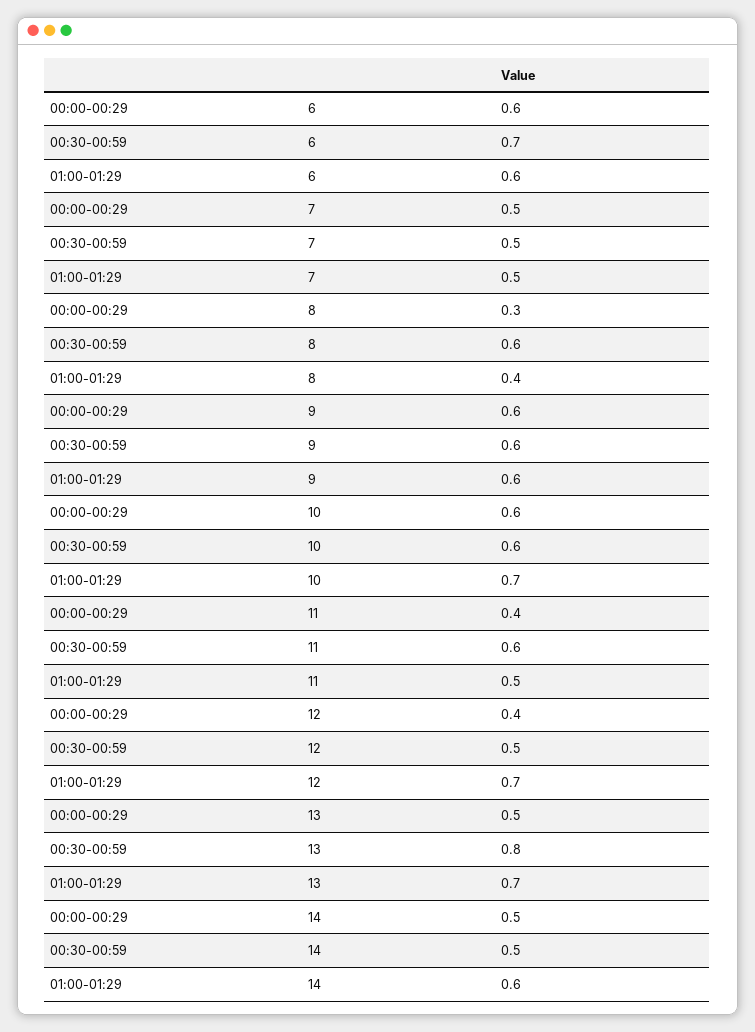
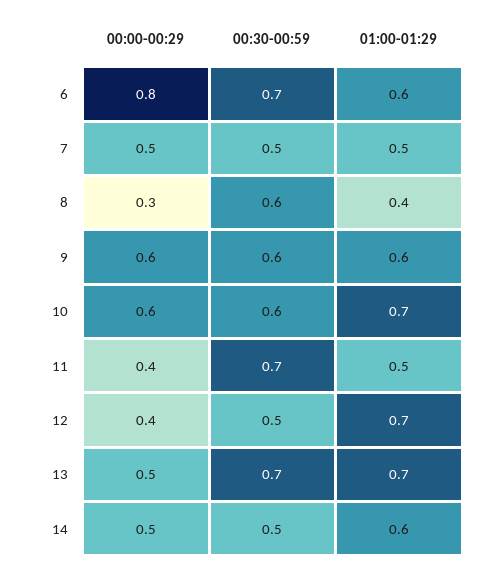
00:00-00:29, 6: 0.6 -> 0.8
00:30-00:59, 11: 0.6 -> 0.7
00:30-00:59, 13: 0.8 -> 0.7

